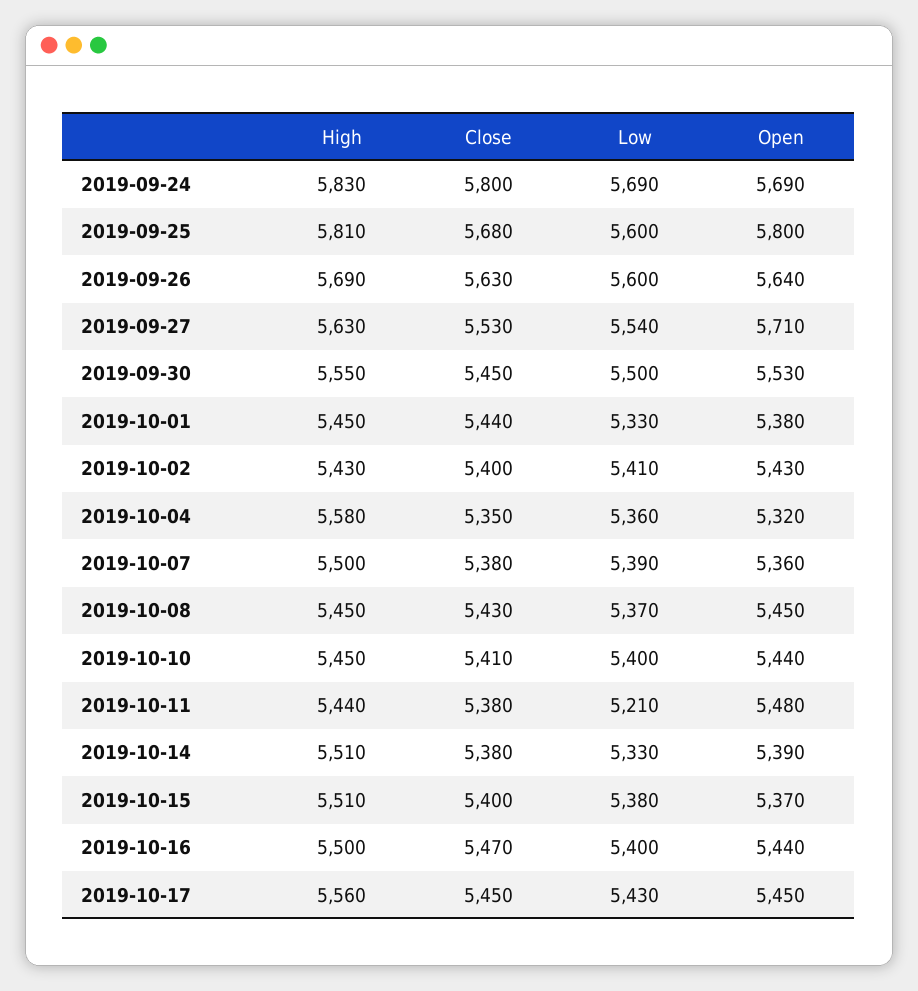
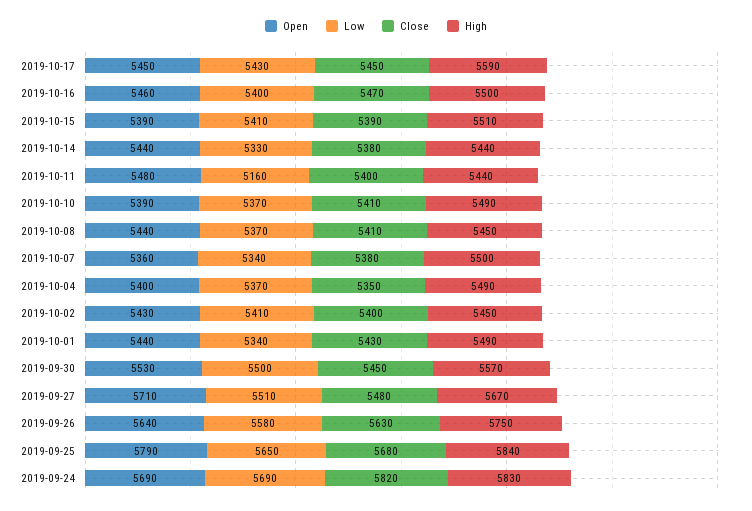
Close, 2019-09-24: 5800 -> 5820
High, 2019-09-25: 5810 -> 5840
Low, 2019-09-25: 5600 -> 5650
Open, 2019-09-25: 5800 -> 5790
High, 2019-09-26: 5690 -> 5750
Low, 2019-09-26: 5600 -> 5580
High, 2019-09-27: 5630 -> 5670
Close, 2019-09-27: 5530 -> 5480
Low, 2019-09-27: 5540 -> 5510
High, 2019-09-30: 5550 -> 5570
High, 2019-10-01: 5450 -> 5490
Close, 2019-10-01: 5440 -> 5430
Low, 2019-10-01: 5330 -> 5340
Open, 2019-10-01: 5380 -> 5440
High, 2019-10-02: 5430 -> 5450
High, 2019-10-04: 5580 -> 5490
Low, 2019-10-04: 5360 -> 5370
Open, 2019-10-04: 5320 -> 5400
Low, 2019-10-07: 5390 -> 5340
Close, 2019-10-08: 5430 -> 5410
Open, 2019-10-08: 5450 -> 5440
High, 2019-10-10: 5450 -> 5490
Low, 2019-10-10: 5400 -> 5370
Open, 2019-10-10: 5440 -> 5390
Close, 2019-10-11: 5380 -> 5400
Low, 2019-10-11: 5210 -> 5160
High, 2019-10-14: 5510 -> 5440
Open, 2019-10-14: 5390 -> 5440
Close, 2019-10-15: 5400 -> 5390
Low, 2019-10-15: 5380 -> 5410
Open, 2019-10-15: 5370 -> 5390
Open, 2019-10-16: 5440 -> 5460
High, 2019-10-17: 5560 -> 5590

